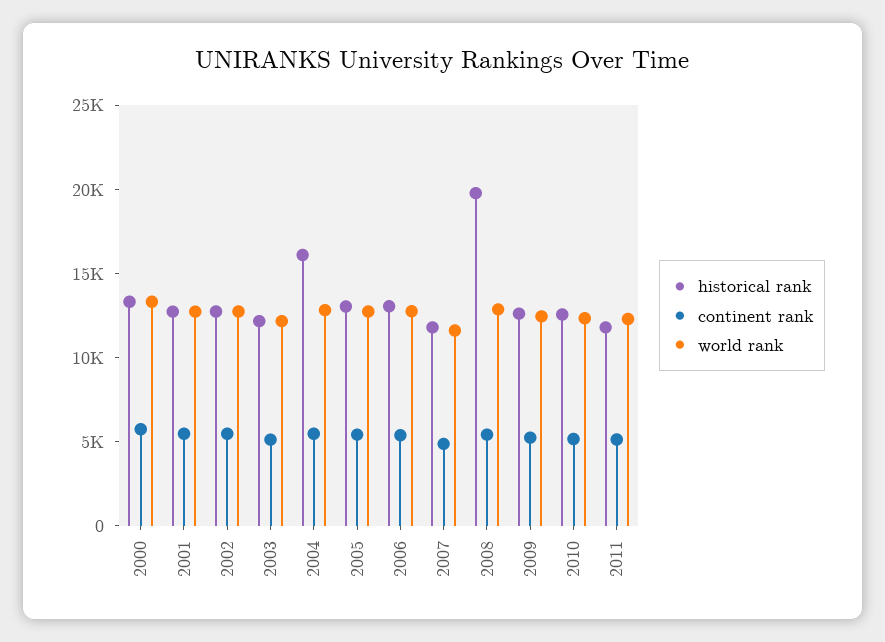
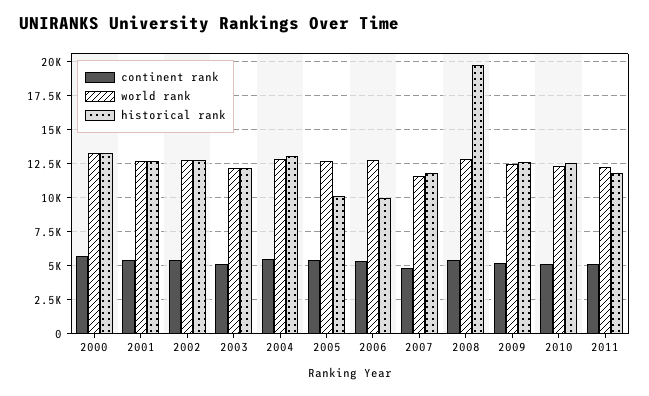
historical rank, 2004: 16000 -> 13000
historical rank, 2005: 13000 -> 10000
historical rank, 2006: 13000 -> 10000

